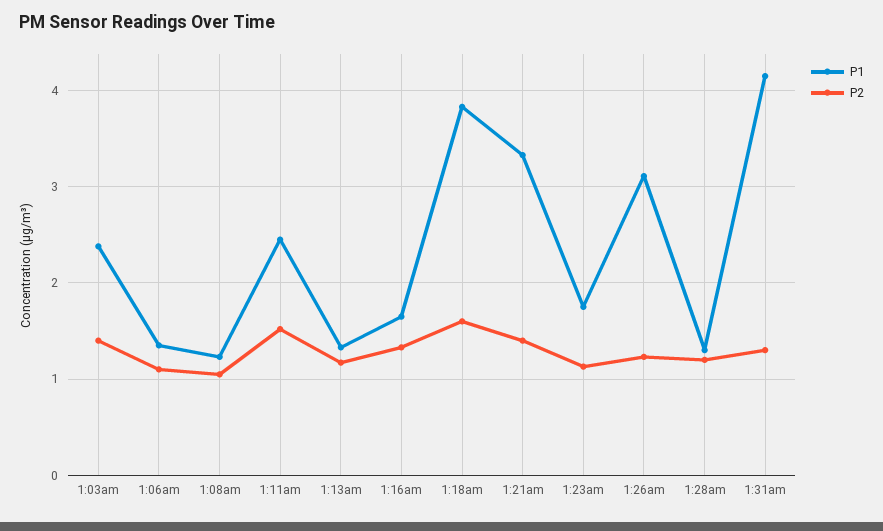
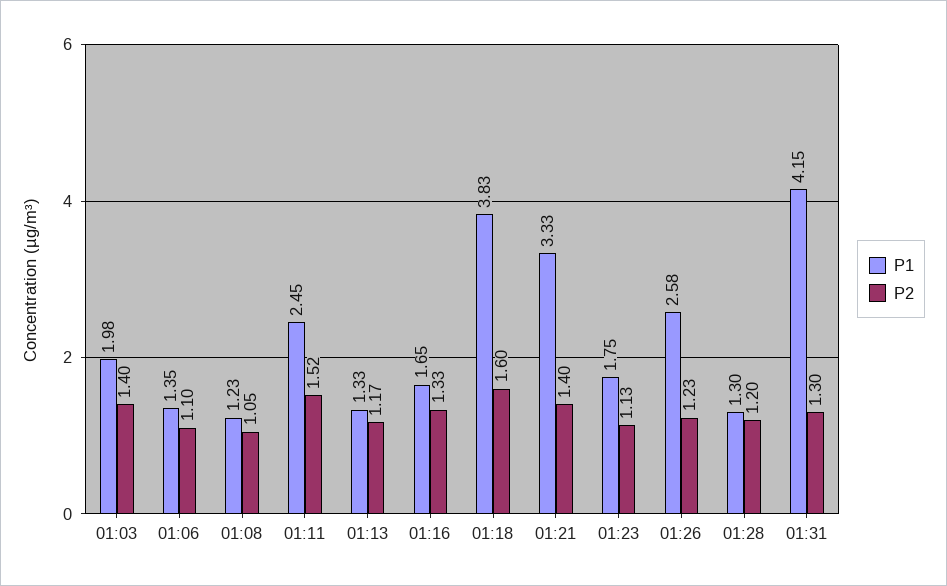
P1, 1:03am: 2.4 -> 1.98
P1, 1:26am: 3.1 -> 2.58

